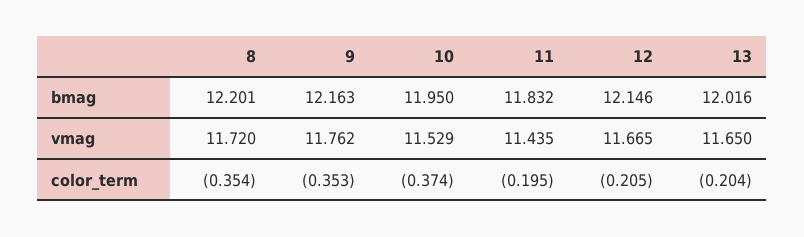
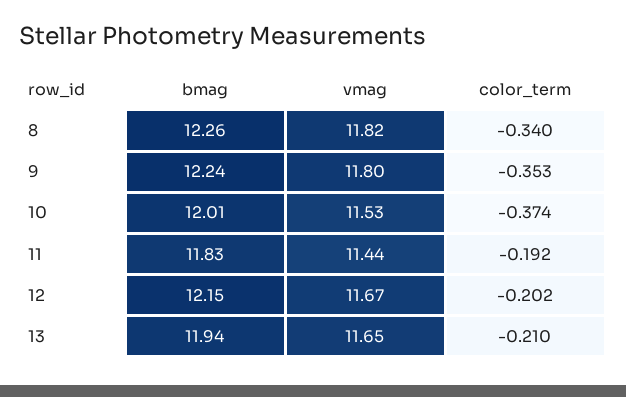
8, bmag: 12.201 -> 12.26
9, bmag: 12.163 -> 12.24
10, bmag: 11.95 -> 12.01
13, bmag: 12.016 -> 11.94
8, vmag: 11.72 -> 11.82
9, vmag: 11.762 -> 11.8
8, color_term: -0.354 -> -0.34
11, color_term: -0.195 -> -0.192
12, color_term: -0.205 -> -0.202
13, color_term: -0.204 -> -0.21

